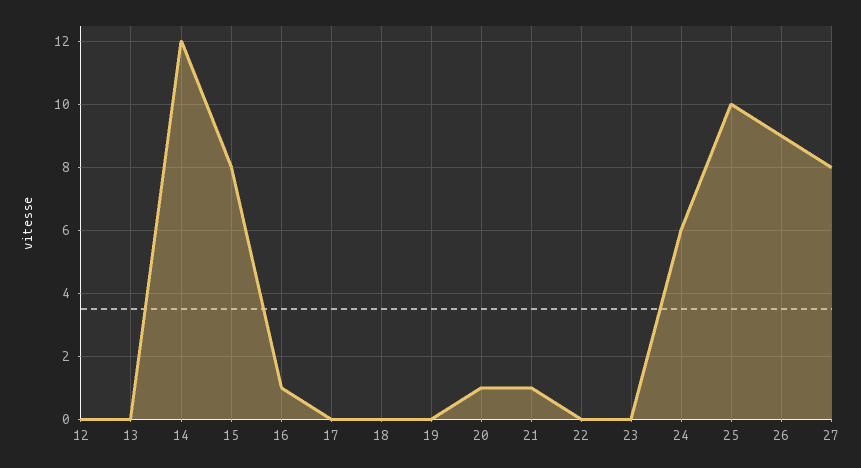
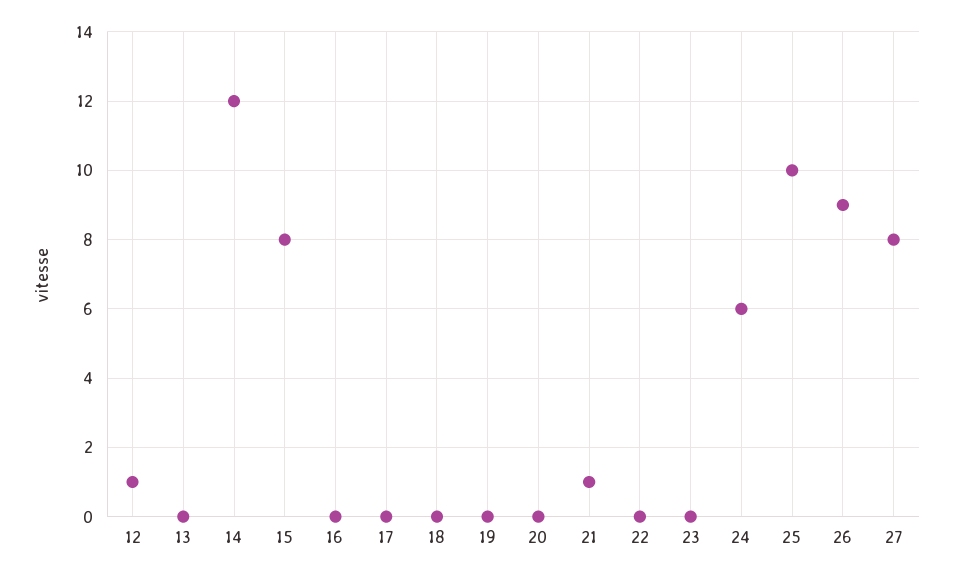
12: 0 -> 1
16: 1 -> 0
20: 1 -> 0

